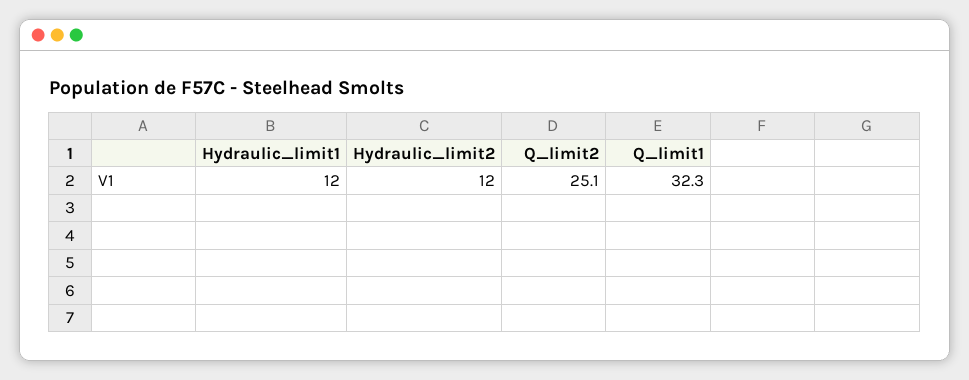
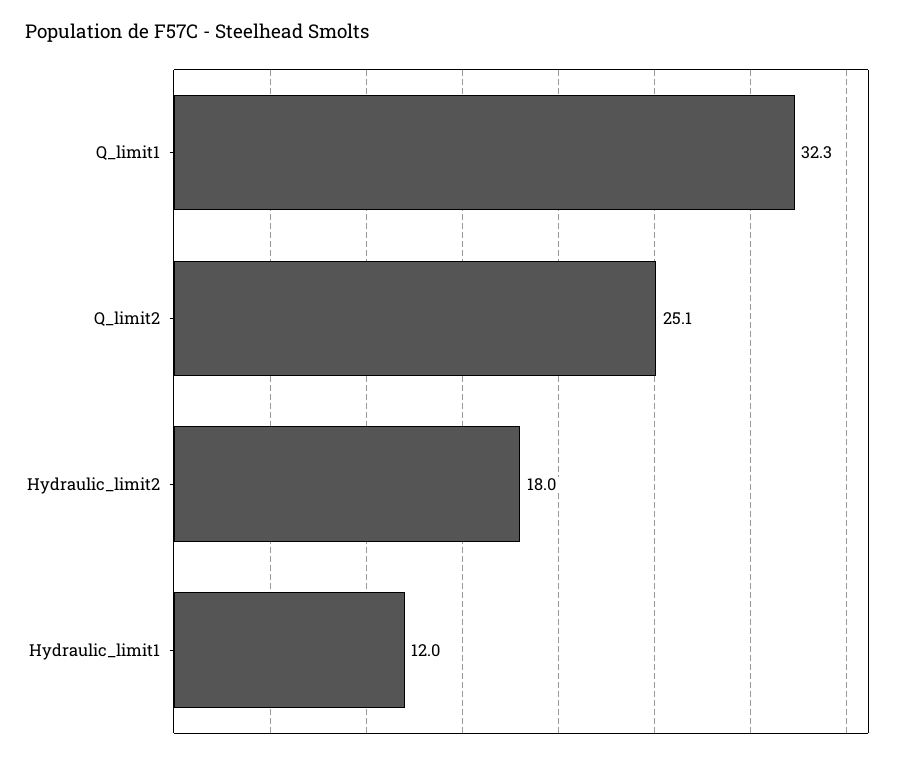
Hydraulic_limit2: 12 -> 18

